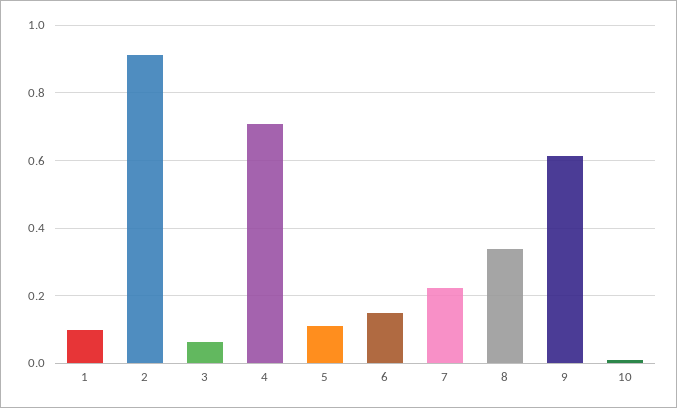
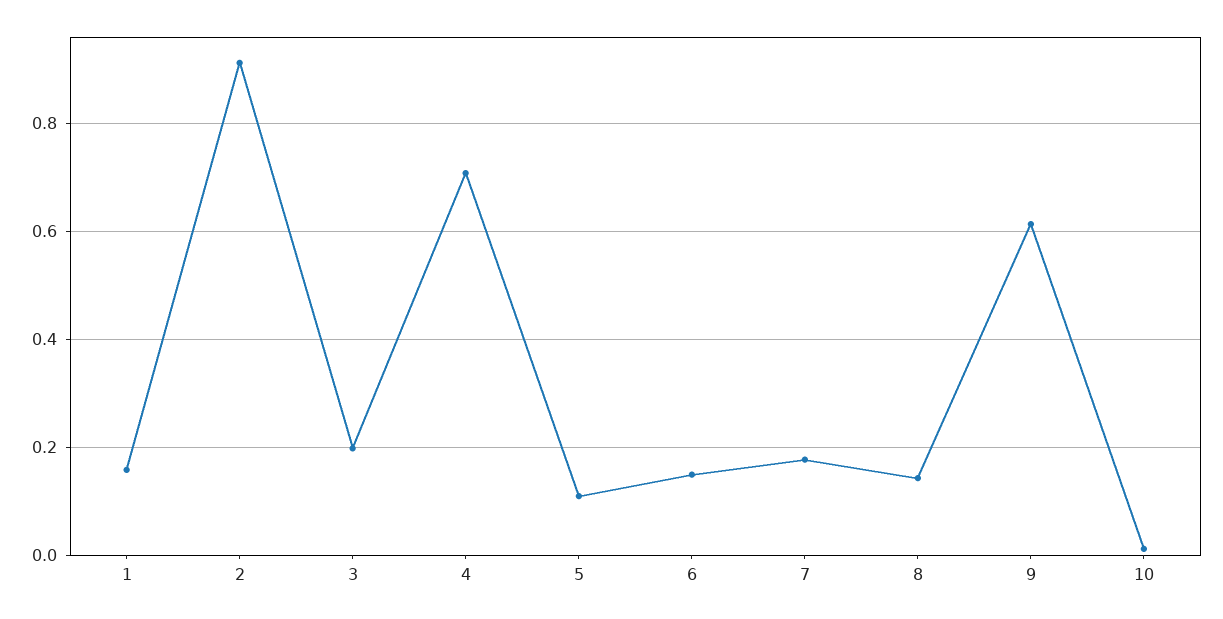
1: 0.1 -> 0.16
3: 0.06 -> 0.2
7: 0.22 -> 0.18
8: 0.34 -> 0.14

